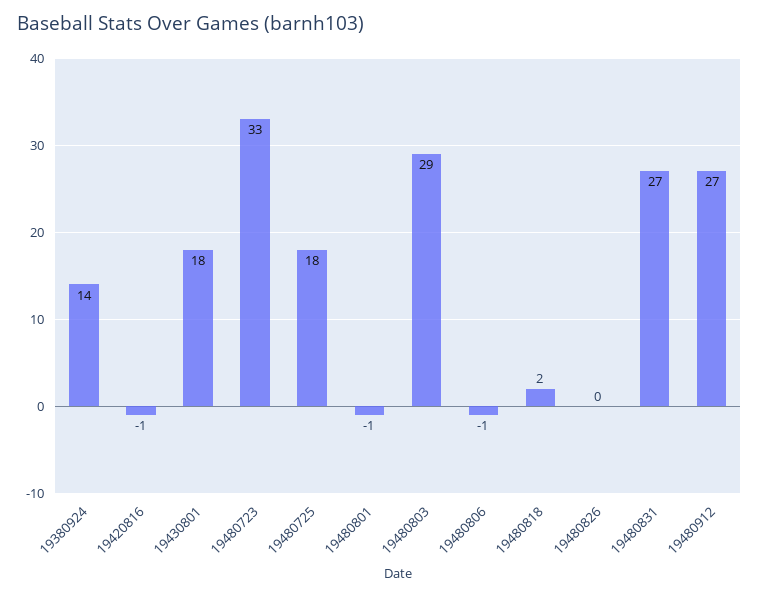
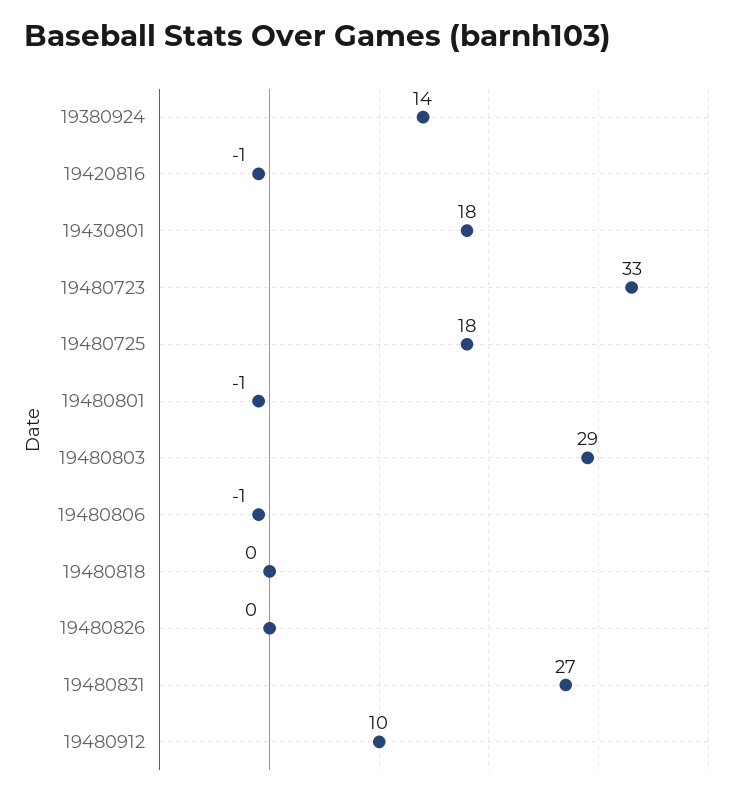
19480818: 2 -> 0
19480912: 27 -> 10

